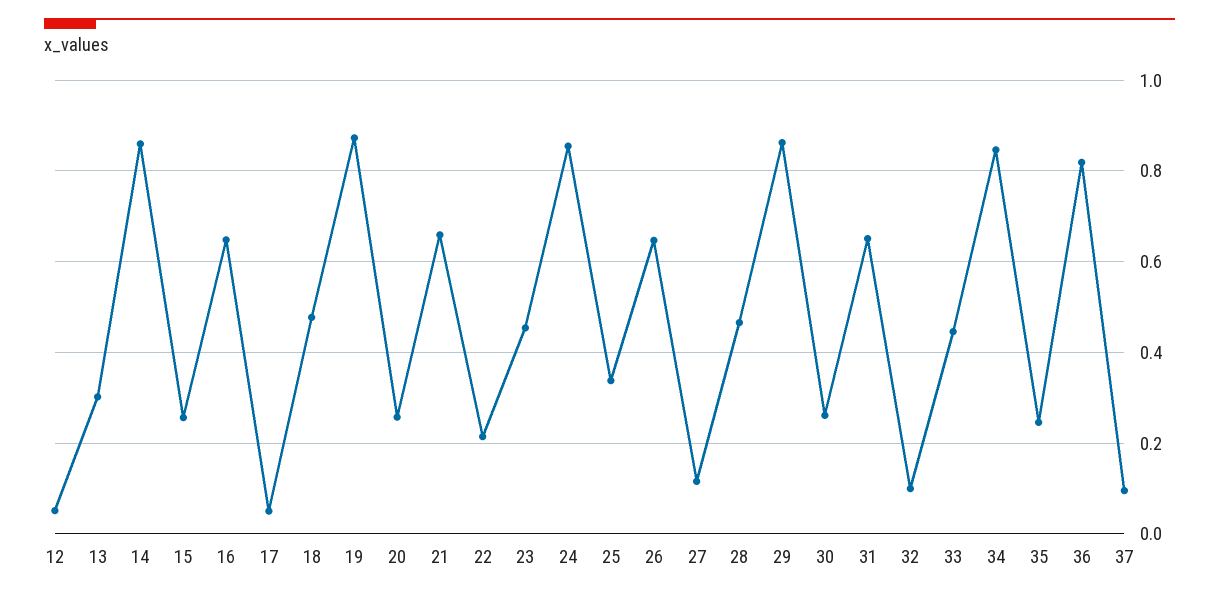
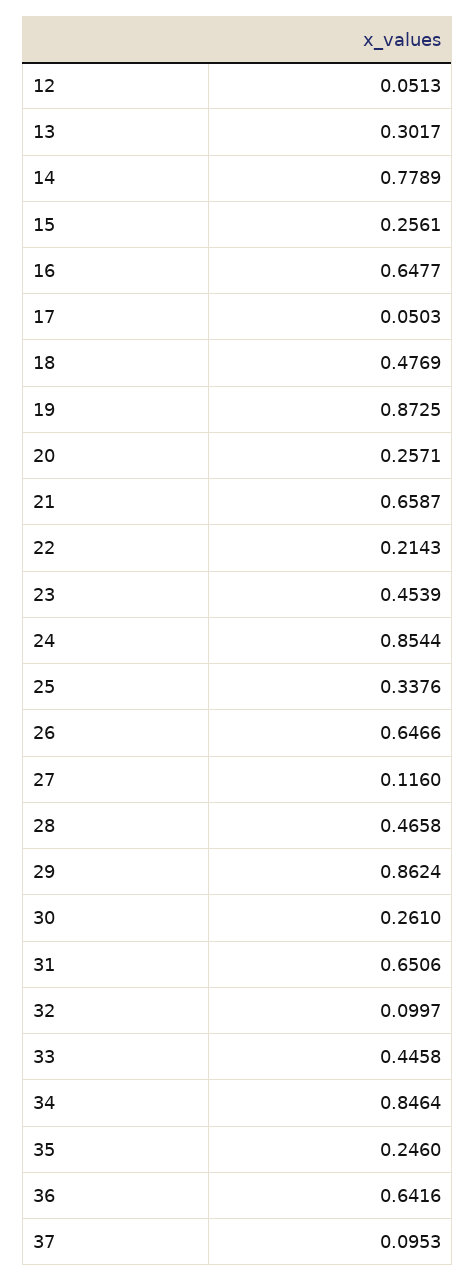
14: 0.86 -> 0.7789
36: 0.82 -> 0.6416

